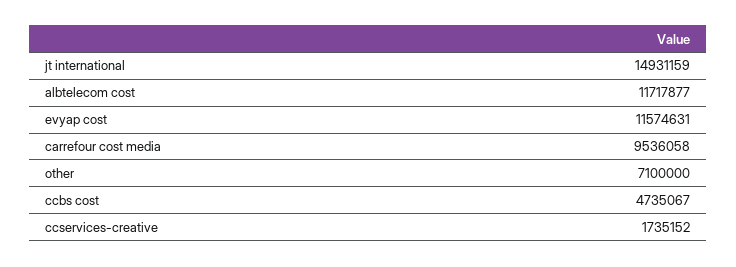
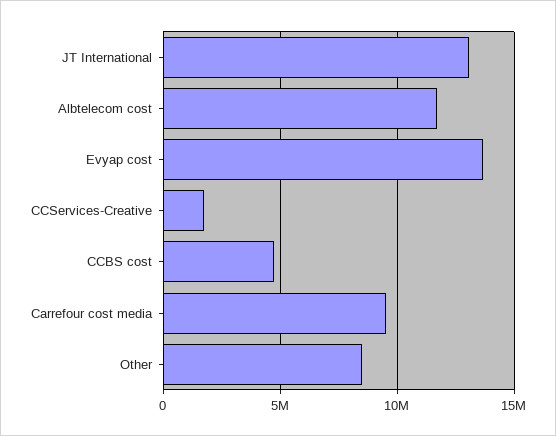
jt international: 14931159 -> 13000000
evyap cost: 11574631 -> 13500000
other: 7100000 -> 8500000

